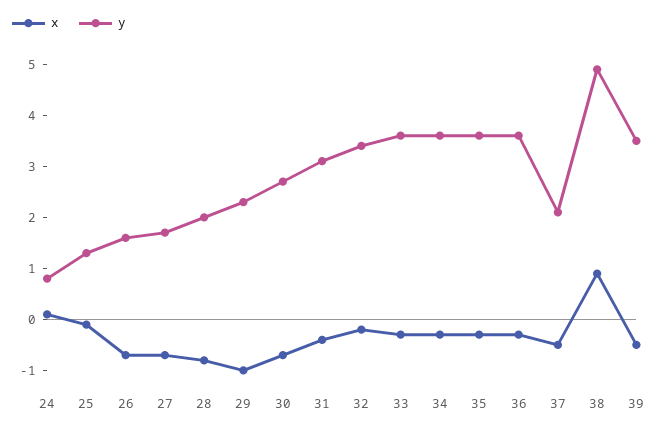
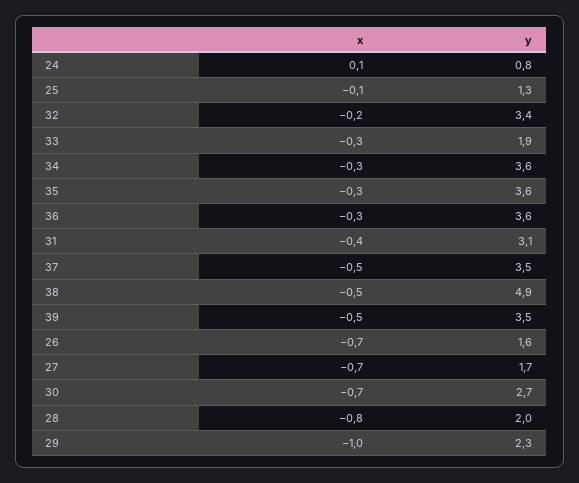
y, 33: 3.5 -> 1.9
y, 37: 2 -> 3.5
x, 38: 1 -> -0.5

